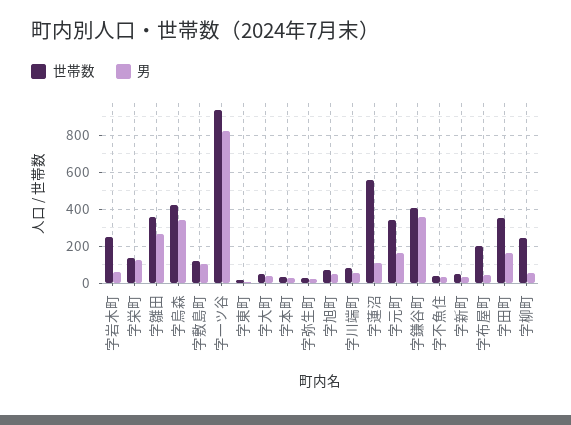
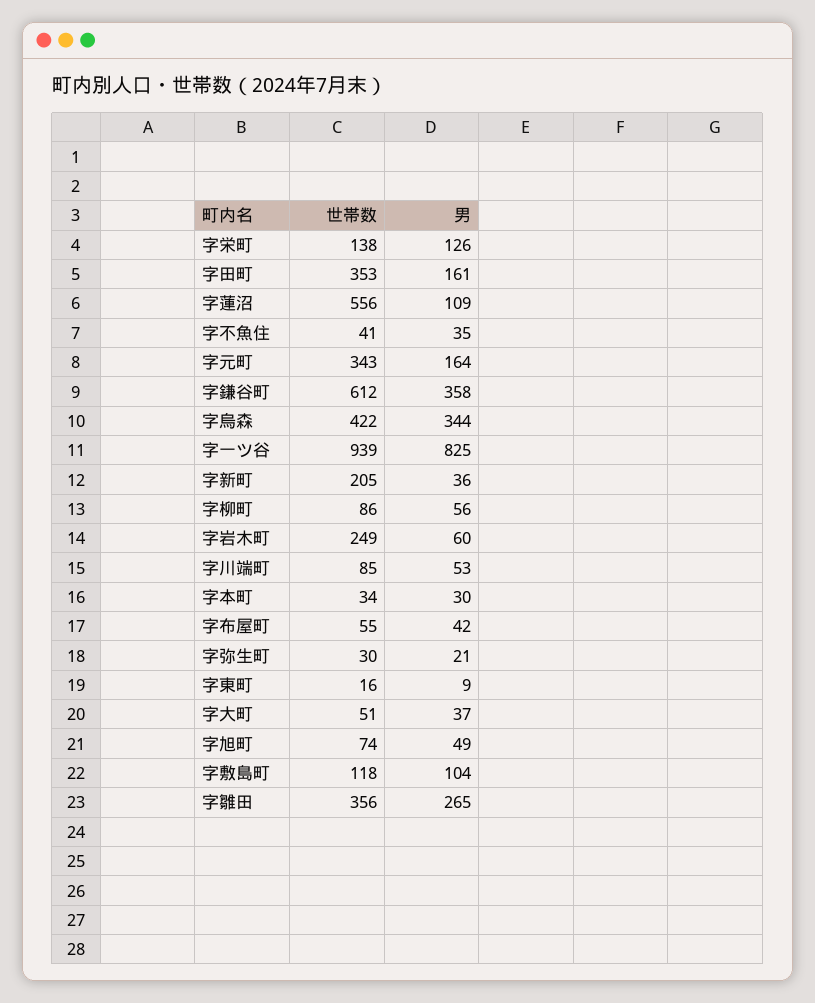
世帯数, 字鎌谷町: 400 -> 612
世帯数, 字新町: 50 -> 205
世帯数, 字布屋町: 200 -> 55
世帯数, 字柳町: 250 -> 86

